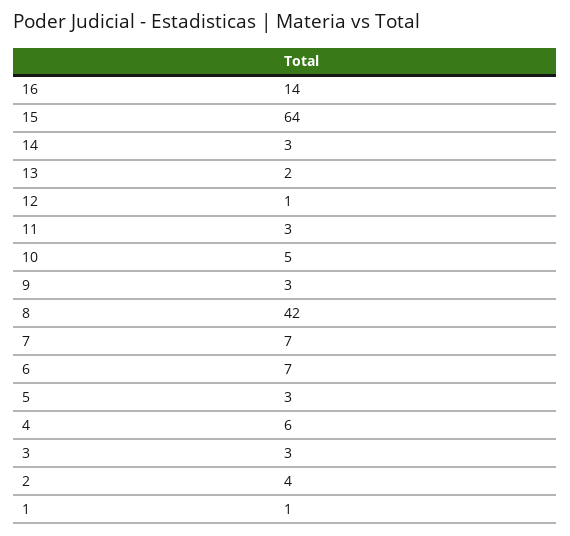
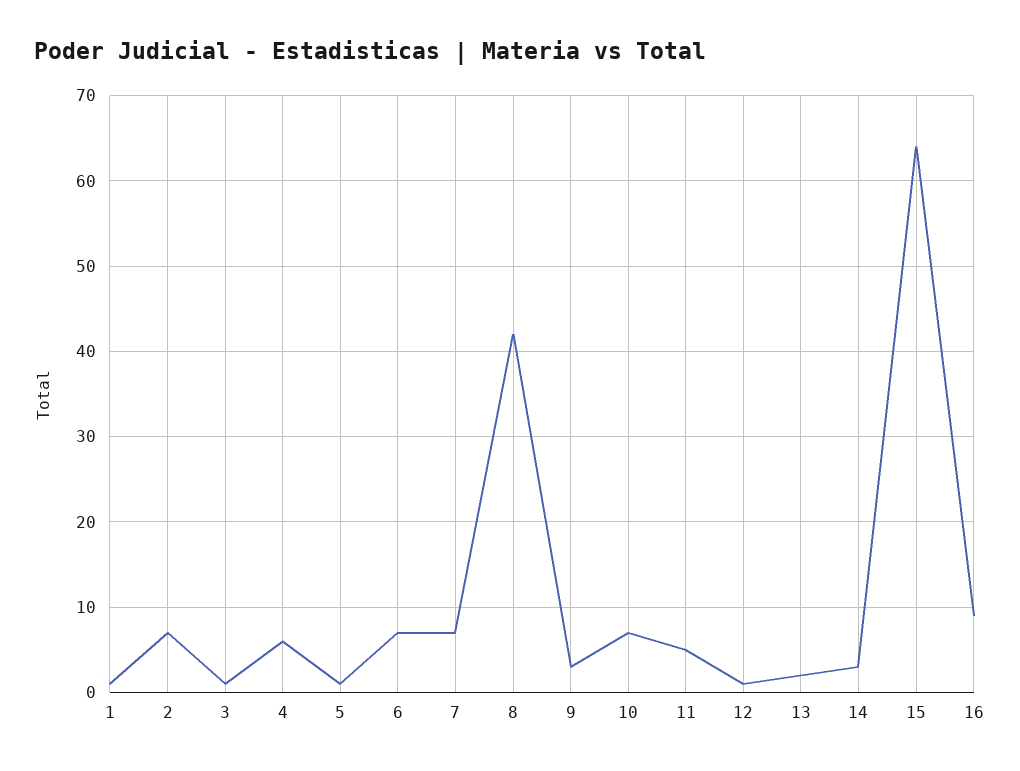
16: 14 -> 9
11: 3 -> 5
10: 5 -> 7
5: 3 -> 1
3: 3 -> 1
2: 4 -> 7

